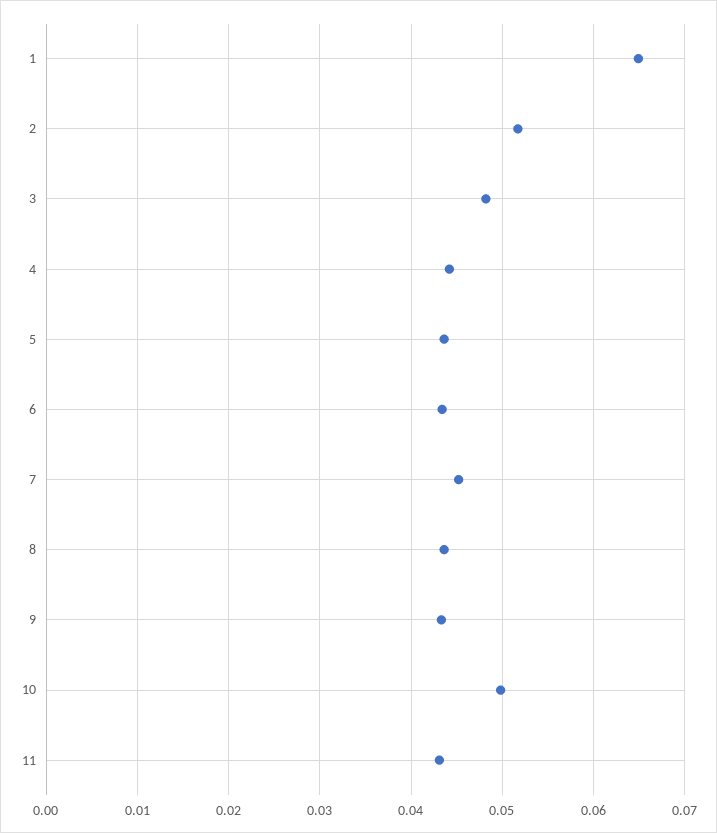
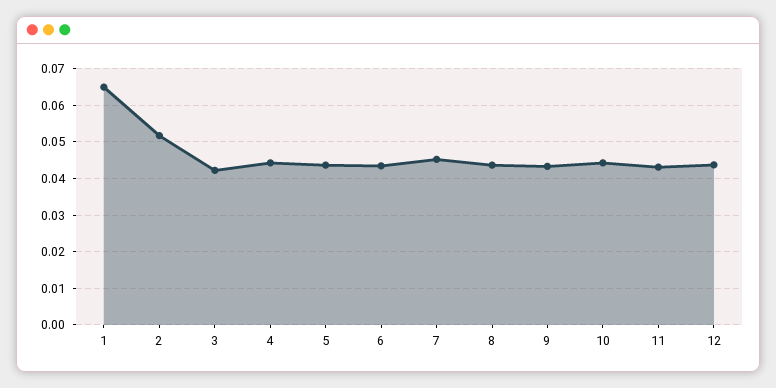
3: 0.048 -> 0.042
10: 0.05 -> 0.044
12: none -> 0.044

